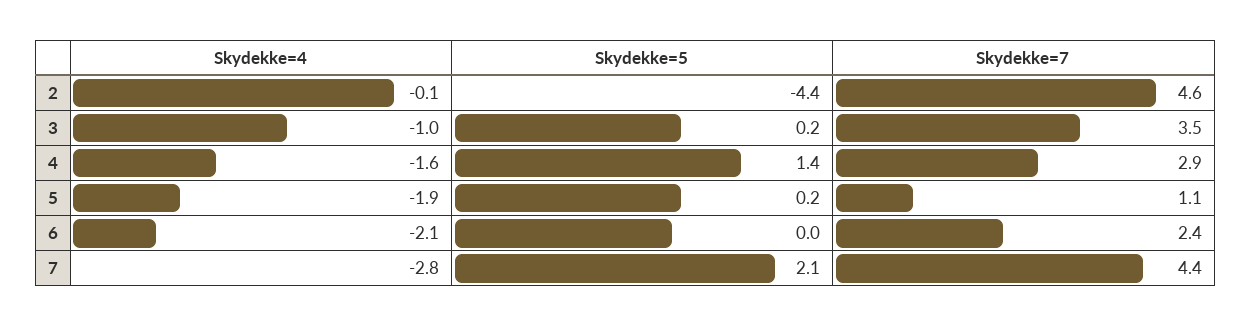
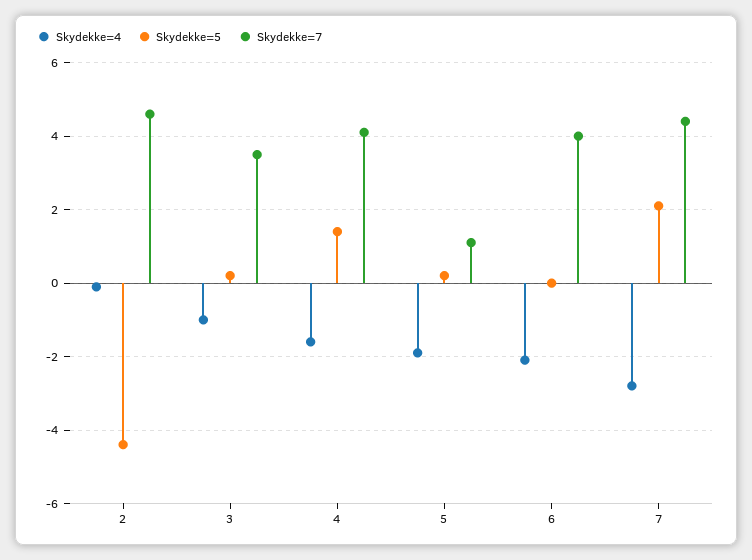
Skydekke=7, 4: 2.9 -> 4
Skydekke=7, 6: 2.4 -> 4

